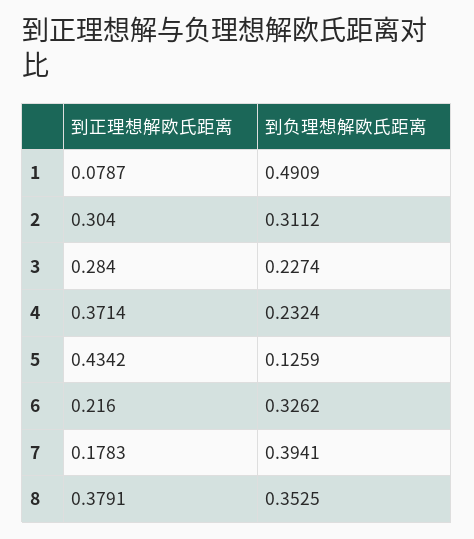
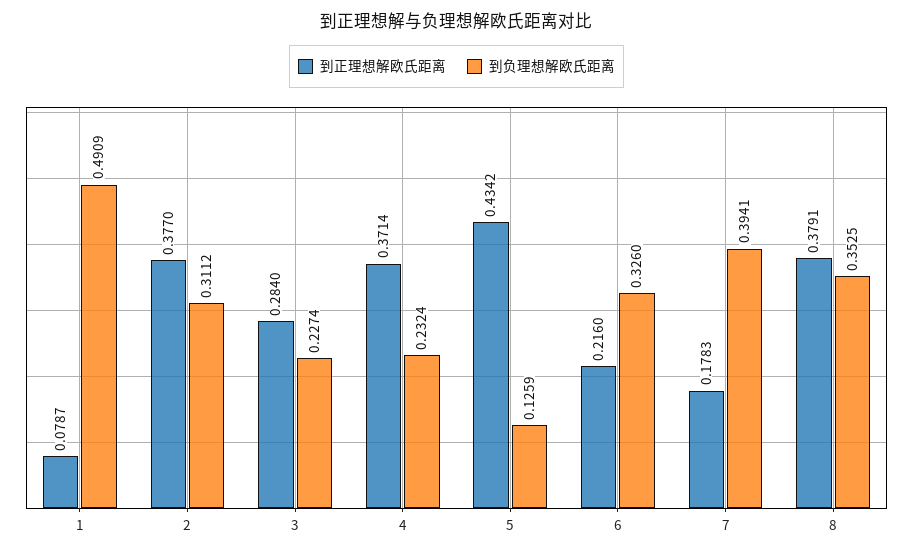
到正理想解欧氏距离, 2: 0.304 -> 0.377
到负理想解欧氏距离, 6: 0.3262 -> 0.326

